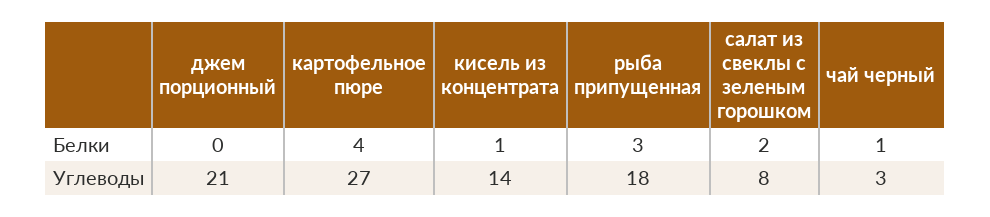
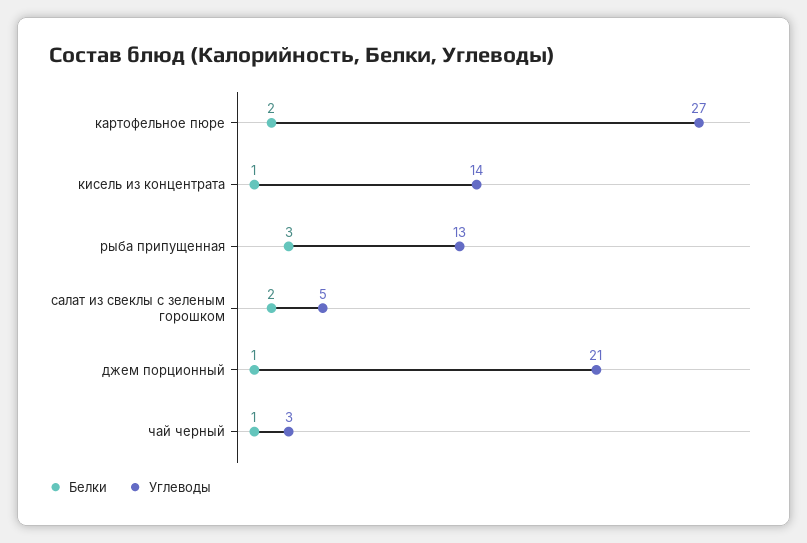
Белки, джем порционный: 0 -> 1
Белки, картофельное пюре: 4 -> 2
Углеводы, рыба припущенная: 18 -> 13
Углеводы, салат из свеклы с зеленым горошком: 8 -> 5

